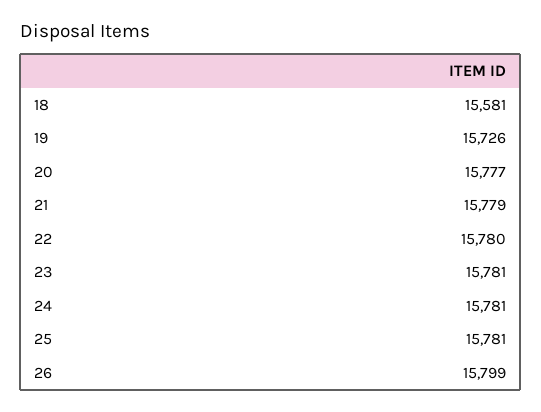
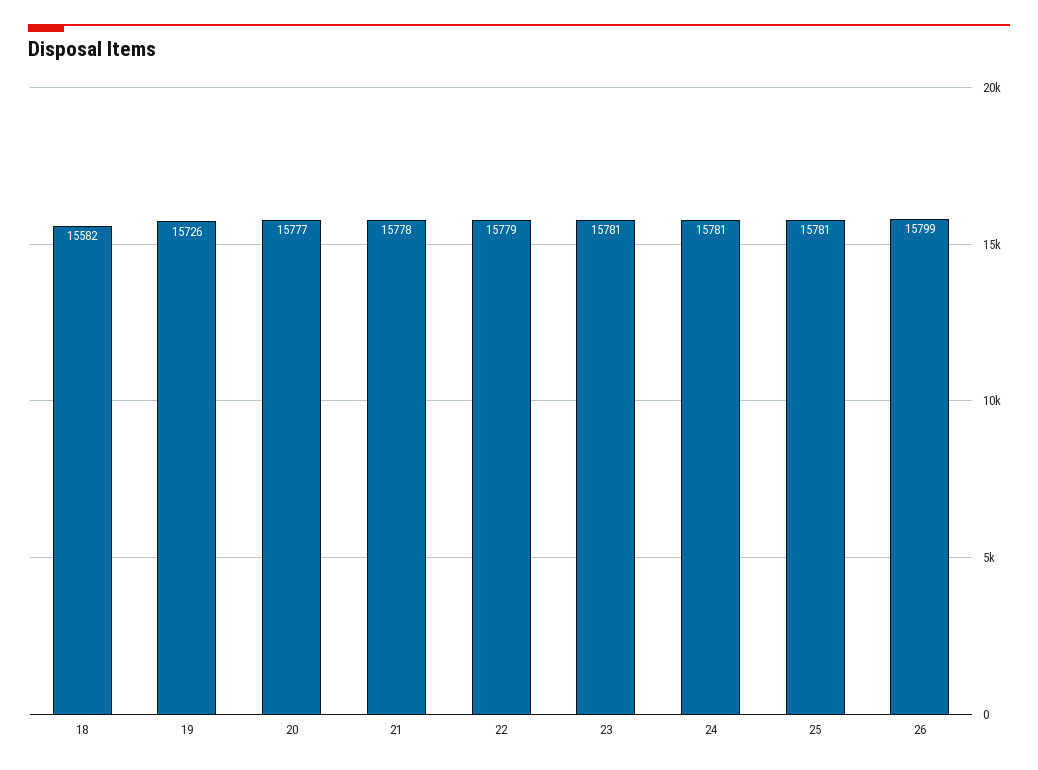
18: 15581 -> 15582
21: 15779 -> 15778
22: 15780 -> 15779

